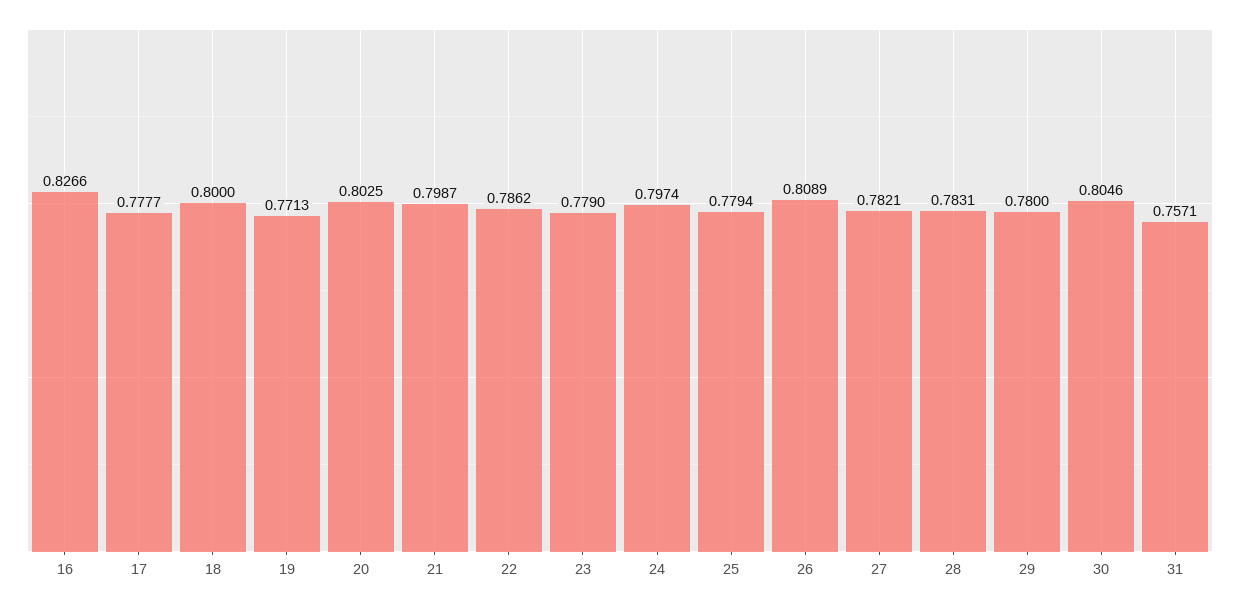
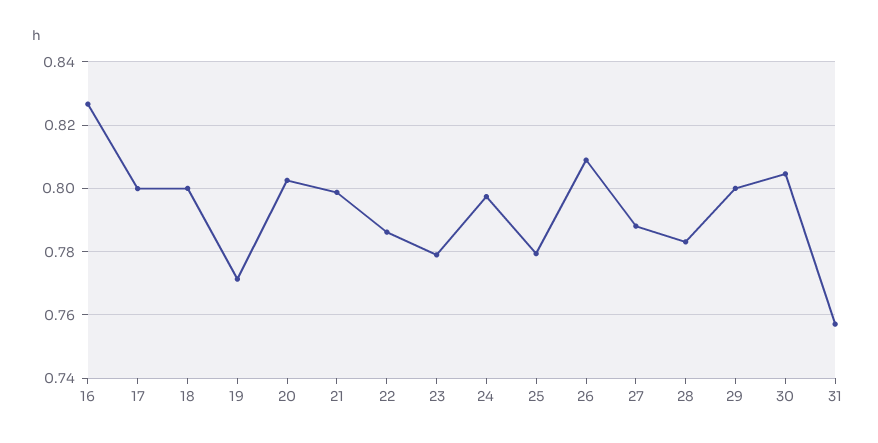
17: 0.7777 -> 0.8
27: 0.7821 -> 0.788
29: 0.78 -> 0.8

